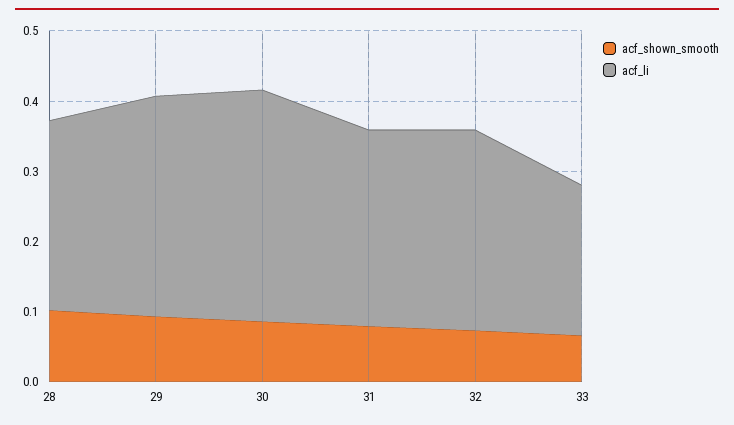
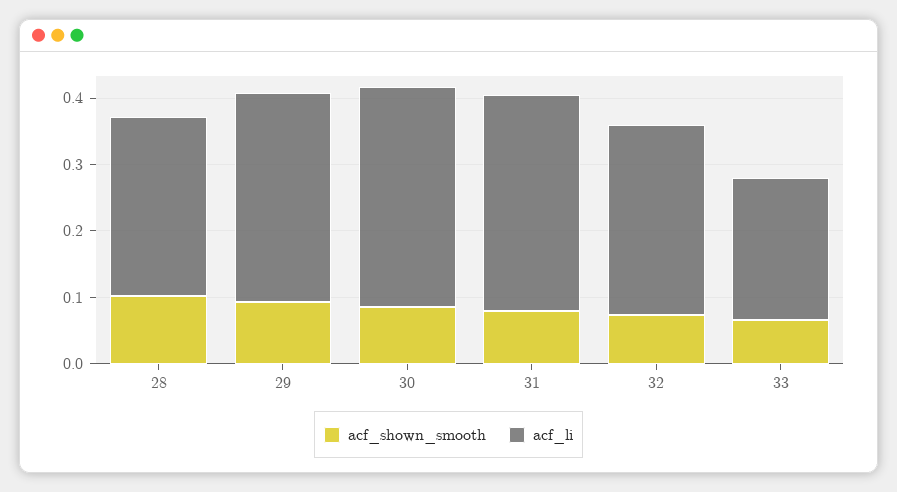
acf_li, 31: 0.28 -> 0.32

